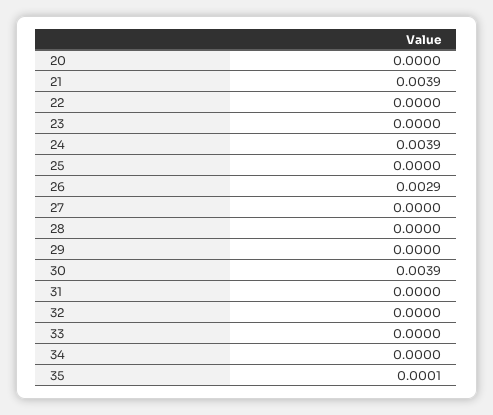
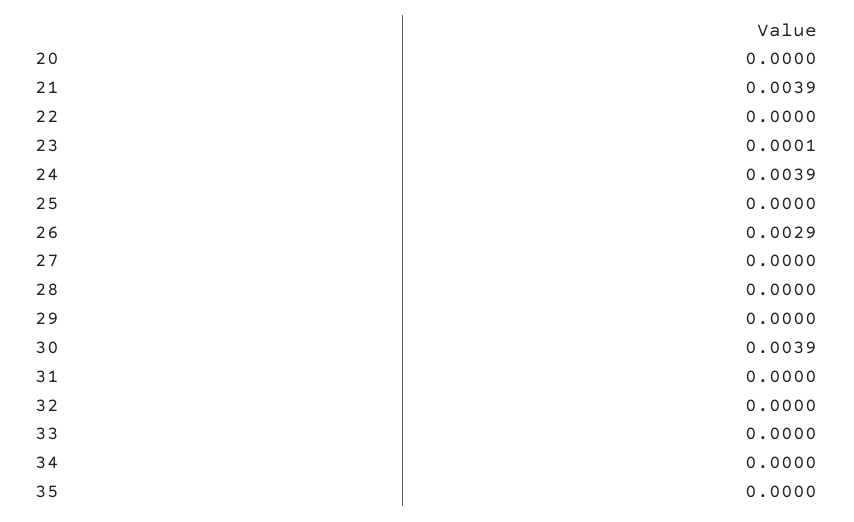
23: 0 -> 0.0001
35: 0.0001 -> 0

